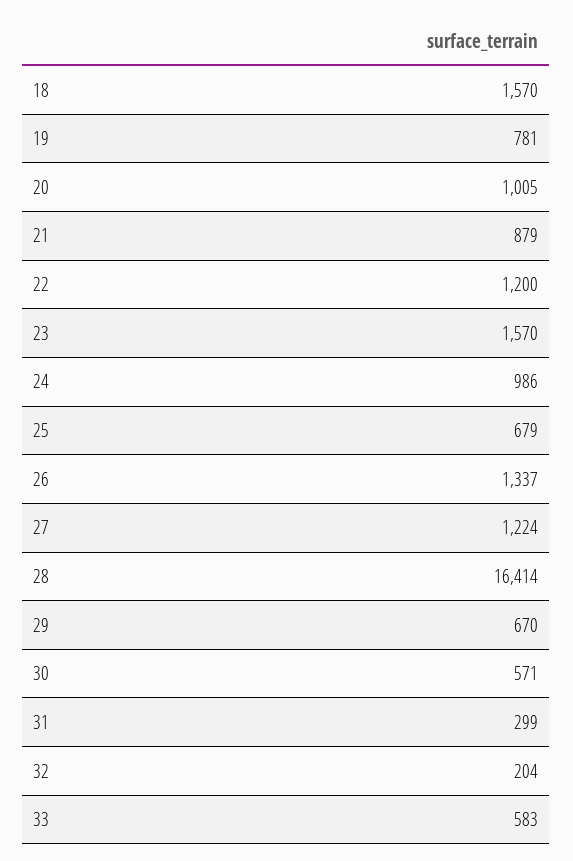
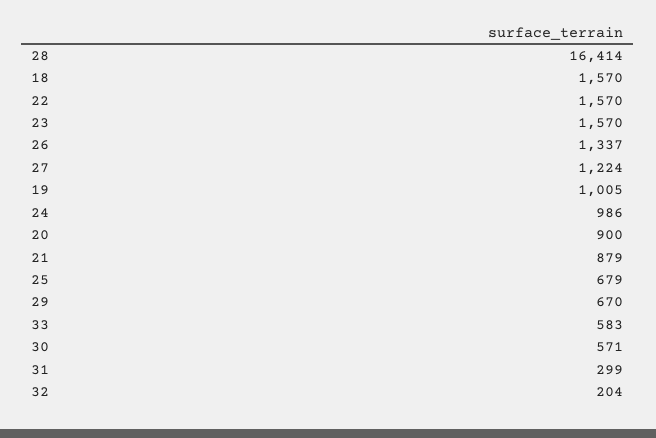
19: 781 -> 1005
20: 1005 -> 900
22: 1200 -> 1570

